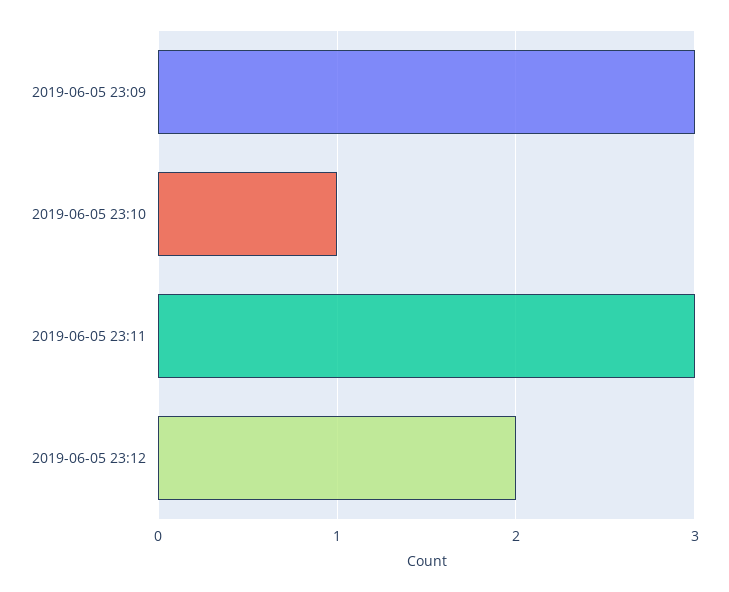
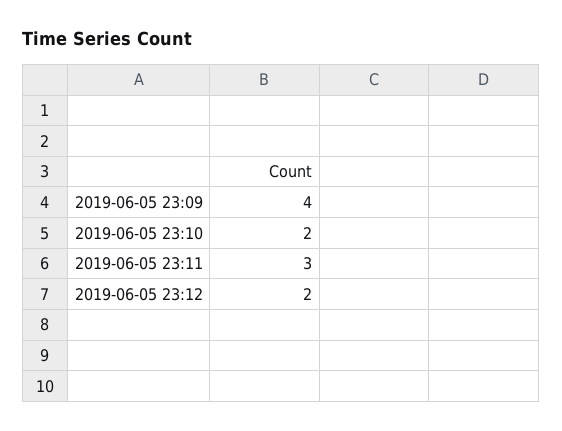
2019-06-05 23:09: 3 -> 4
2019-06-05 23:10: 1 -> 2

